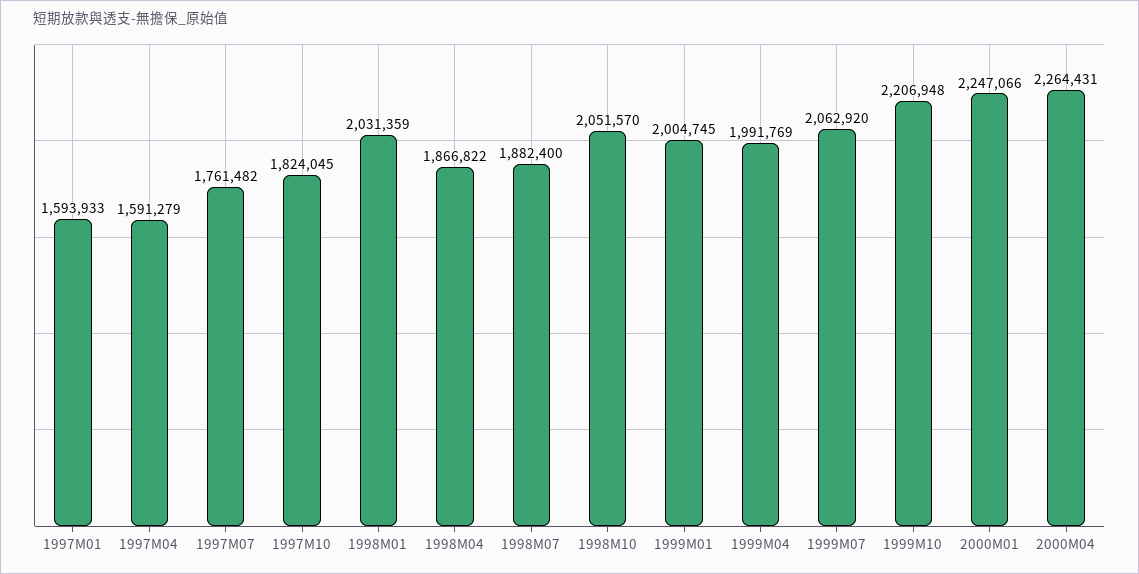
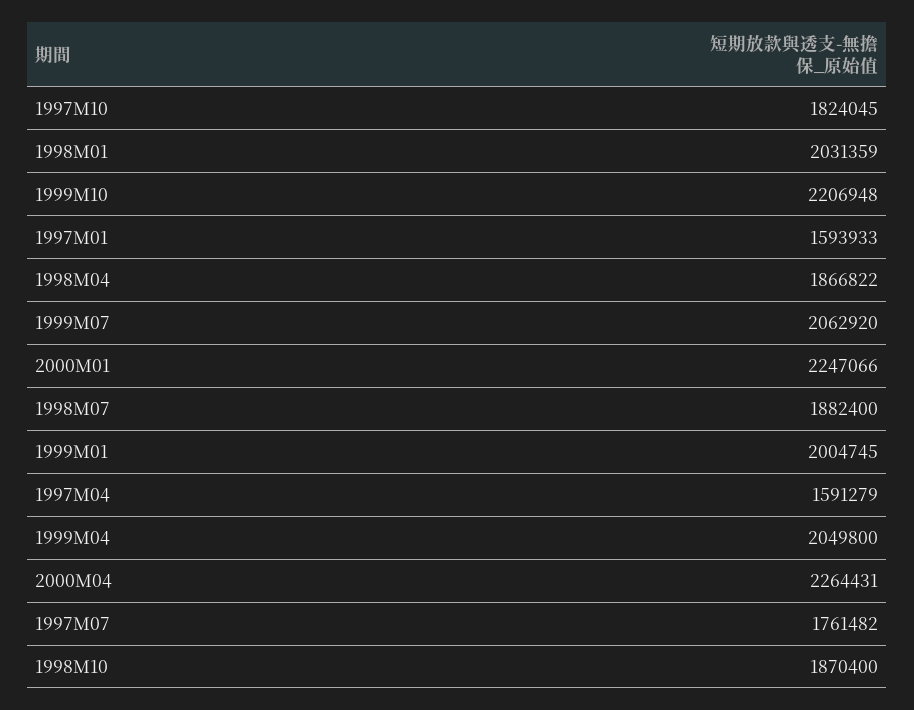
1998M10: 2051570 -> 1870400
1999M04: 1991769 -> 2049800

